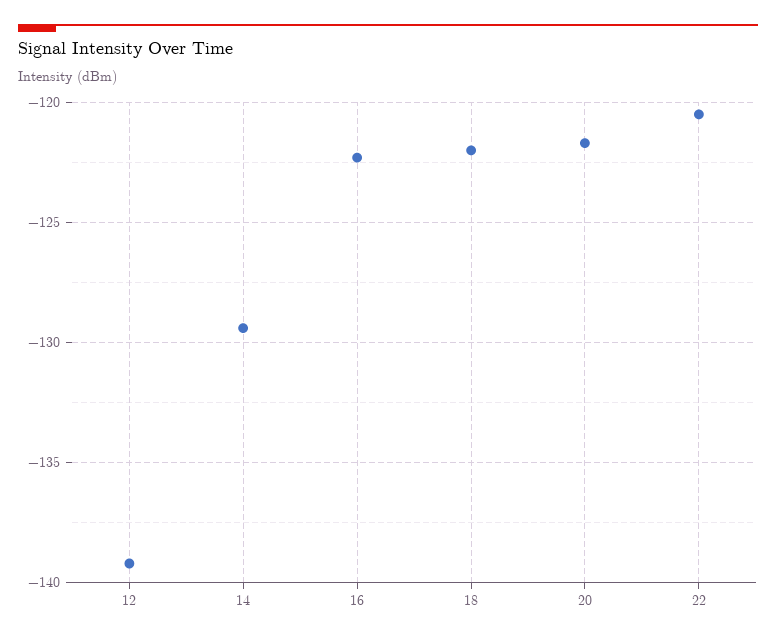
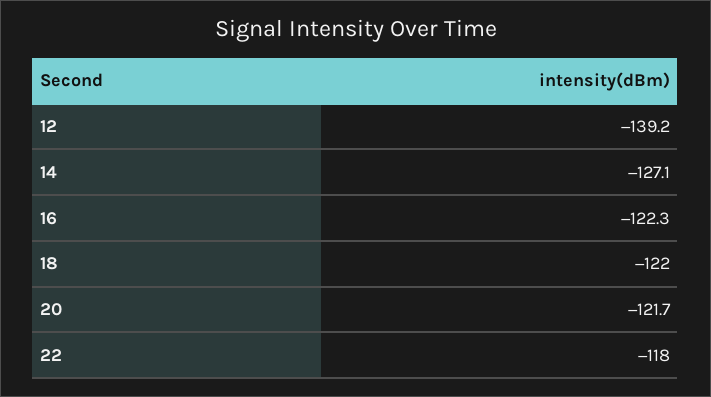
14: -129.5 -> -127.1
22: -120.5 -> -118

